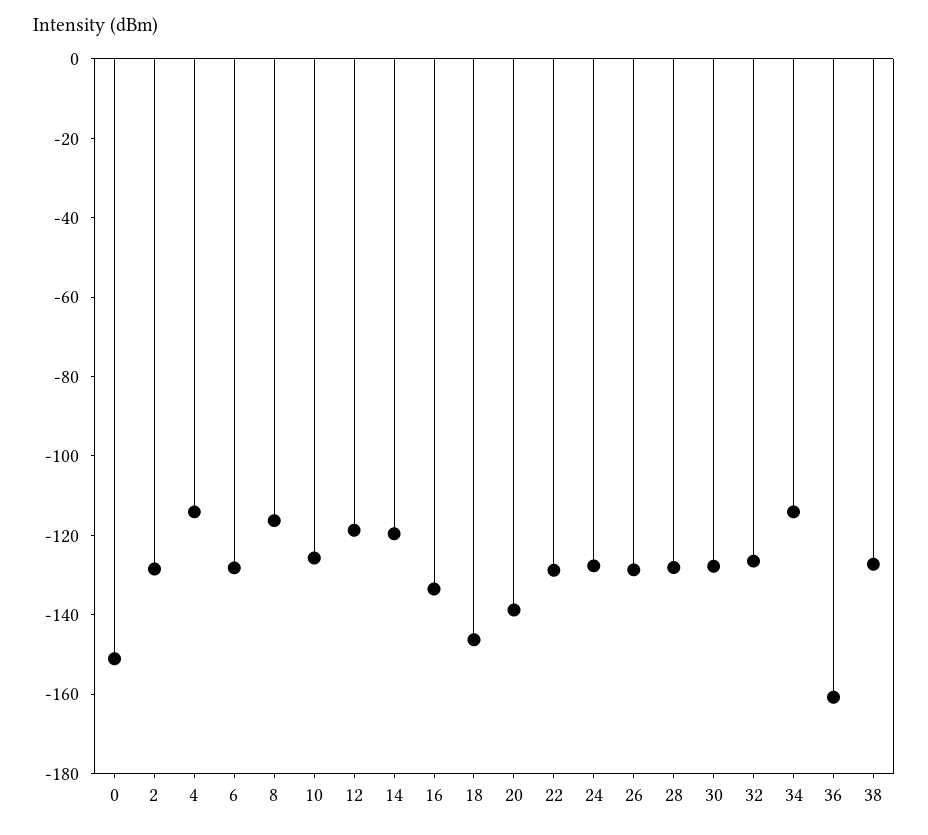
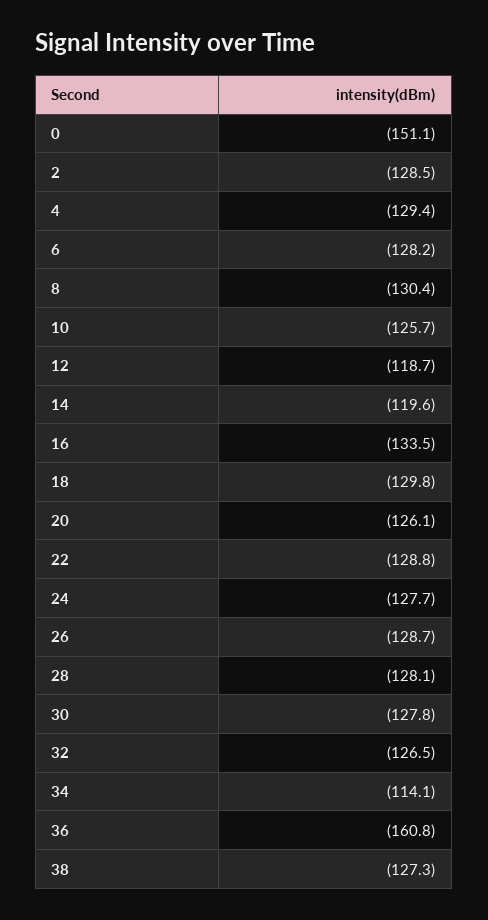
4: -115 -> -129.4
8: -115 -> -130.4
18: -145 -> -129.8
20: -140 -> -126.1

